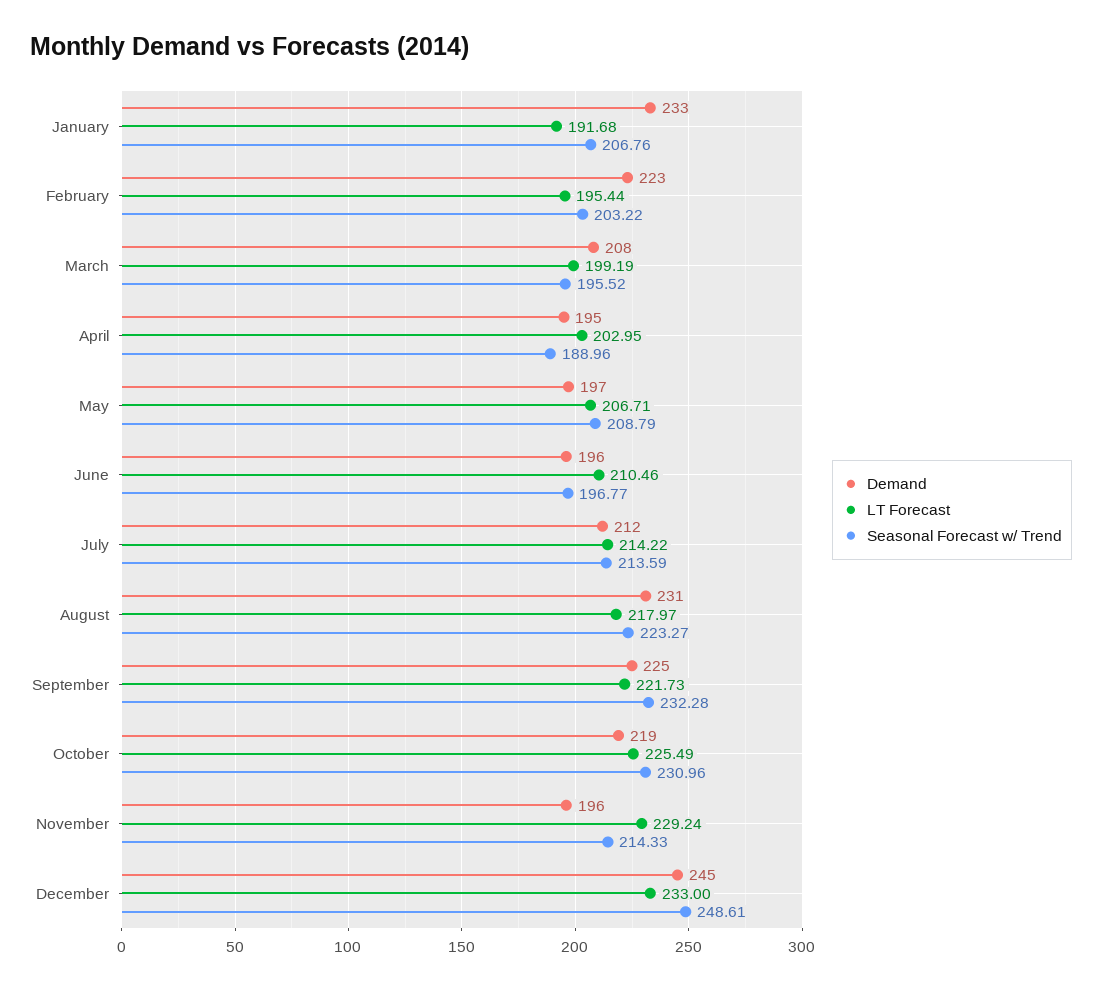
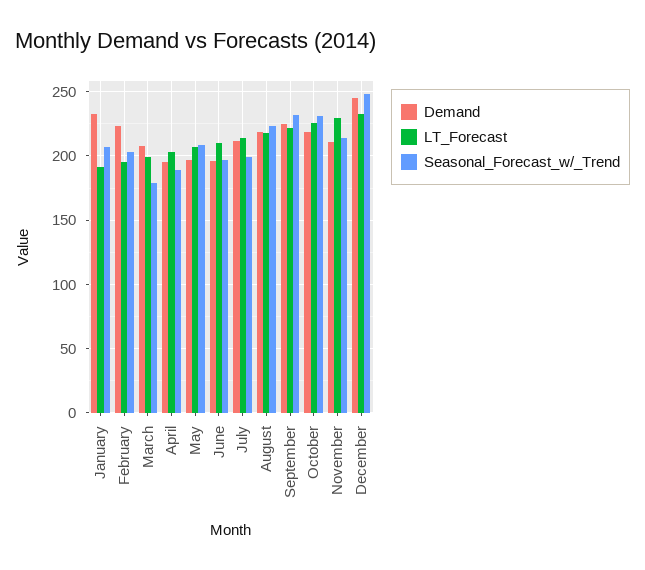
Seasonal Forecast w/ Trend, March: 195.52 -> 180
Seasonal Forecast w/ Trend, July: 213.59 -> 200
Demand, August: 231 -> 220
Demand, November: 196 -> 210

